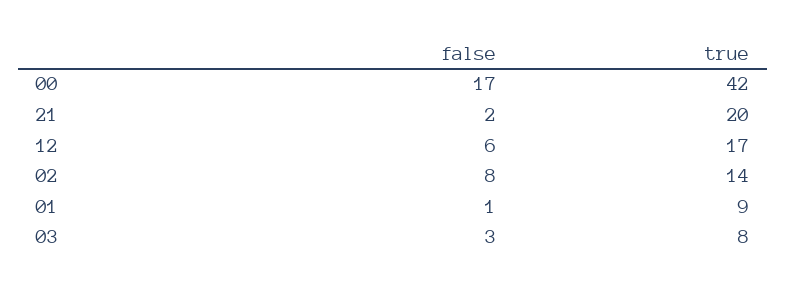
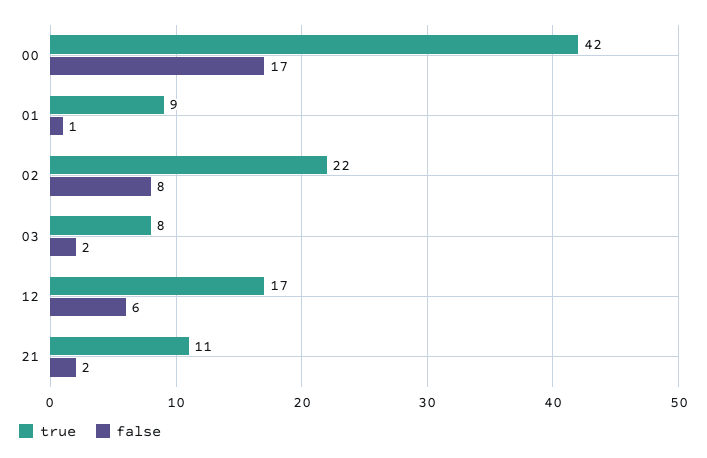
true, 21: 20 -> 11
true, 02: 14 -> 22
false, 03: 3 -> 2

